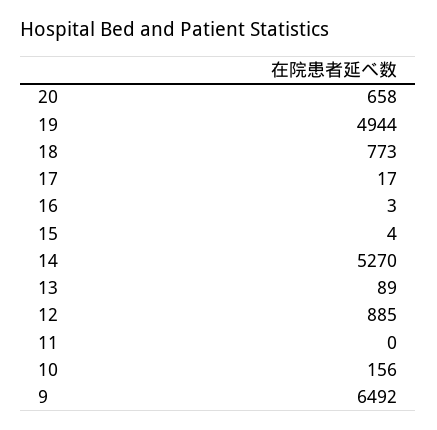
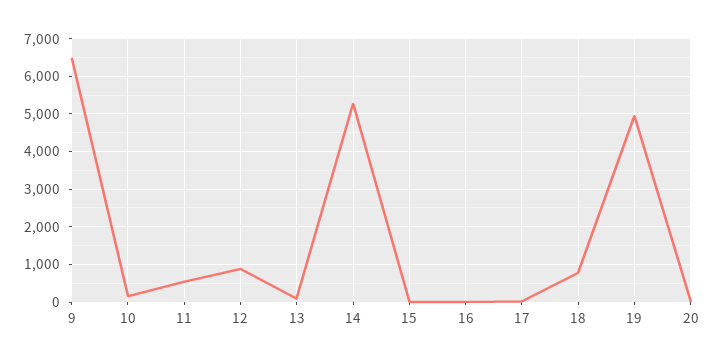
20: 658 -> 0
11: 0 -> 600

